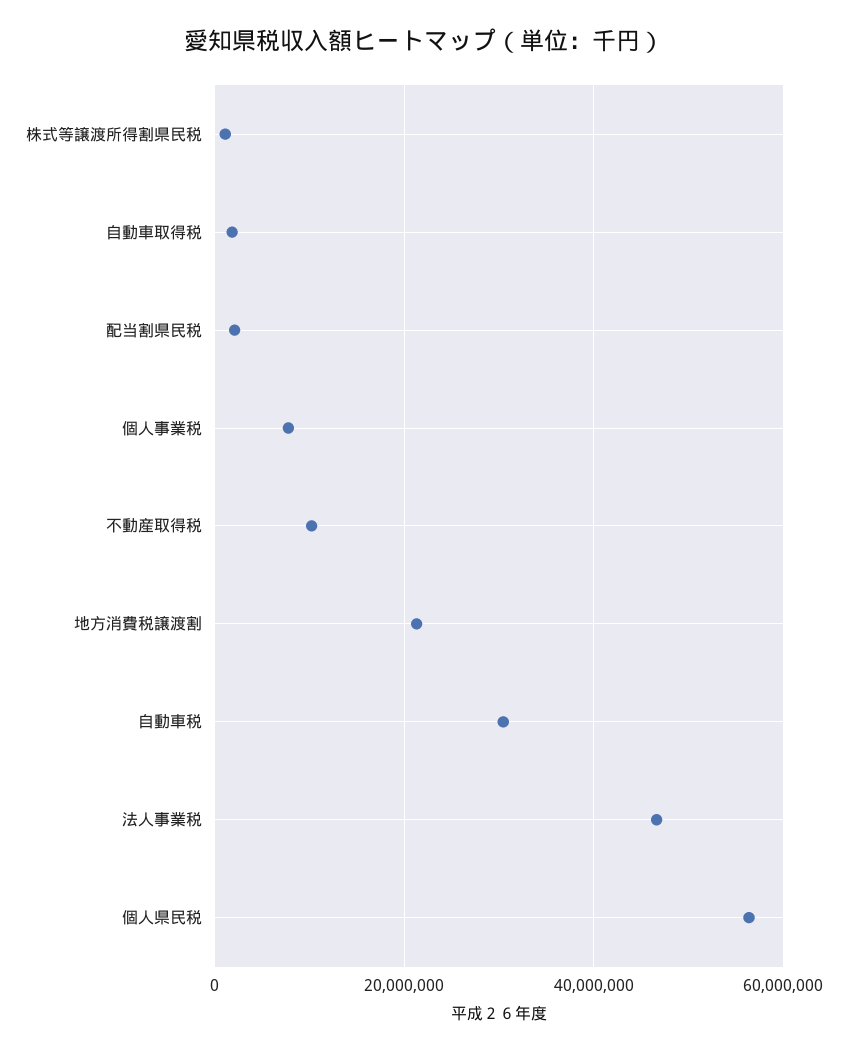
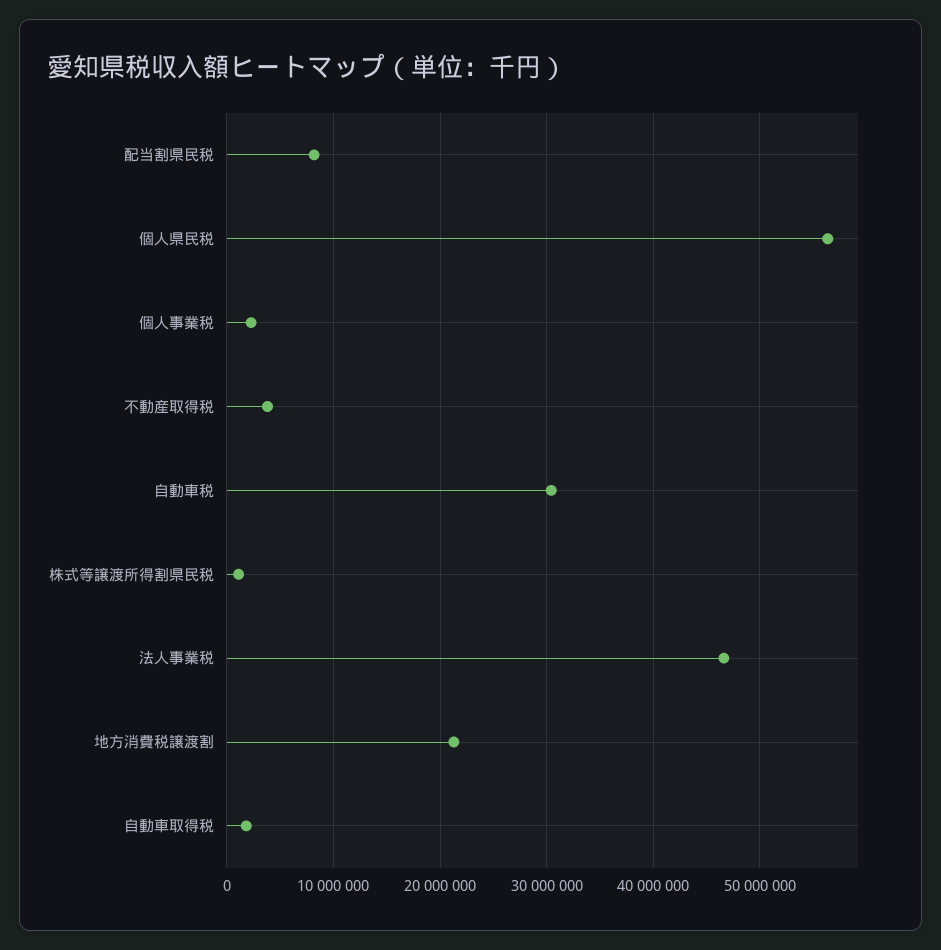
配当割県民税: 2000000 -> 8000000
個人事業税: 8000000 -> 2000000
不動産取得税: 10000000 -> 4000000

